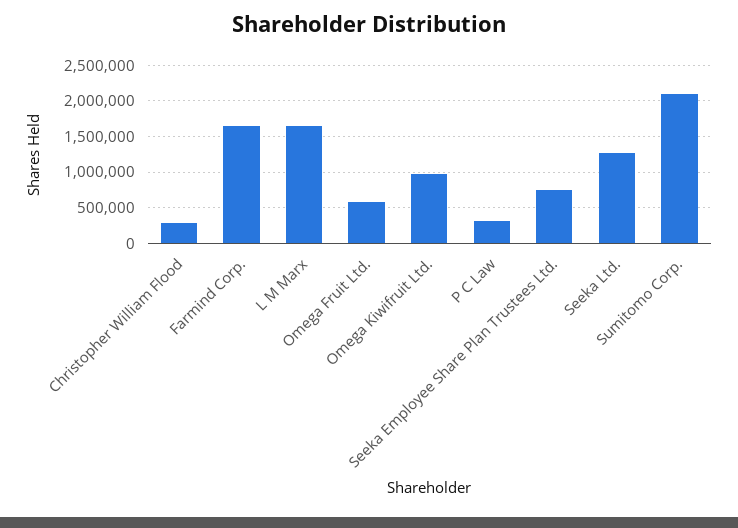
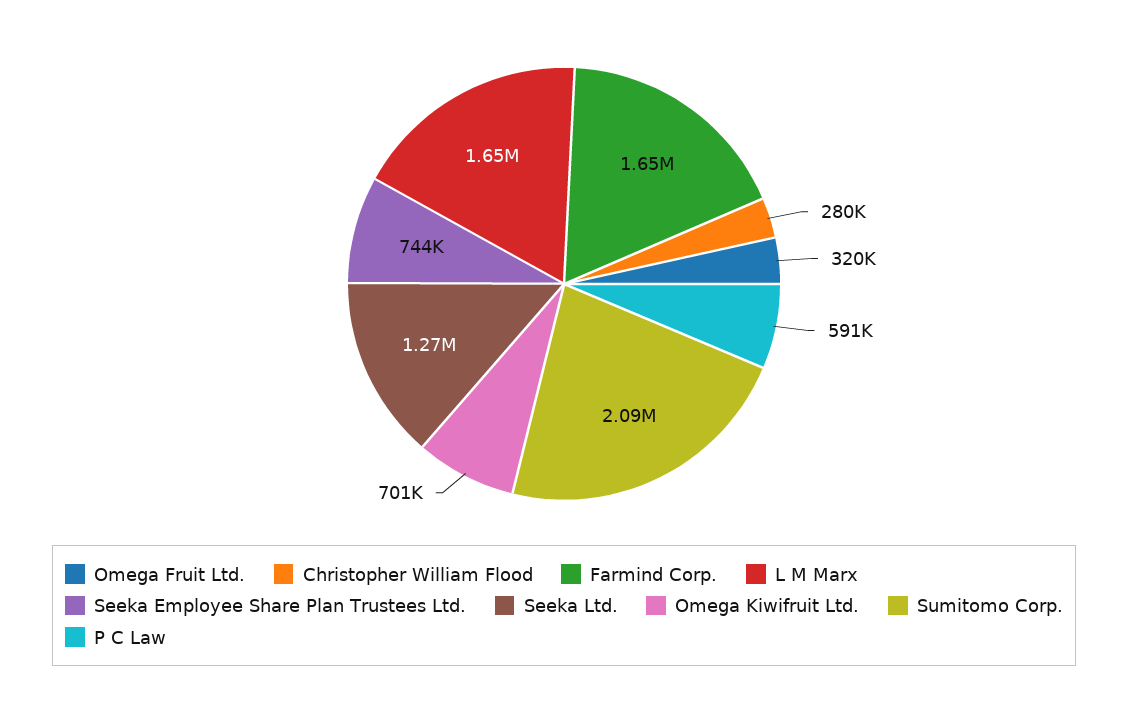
Omega Fruit Ltd.: 600000 -> 320000
Omega Kiwifruit Ltd.: 1000000 -> 701000
P C Law: 300000 -> 591000

